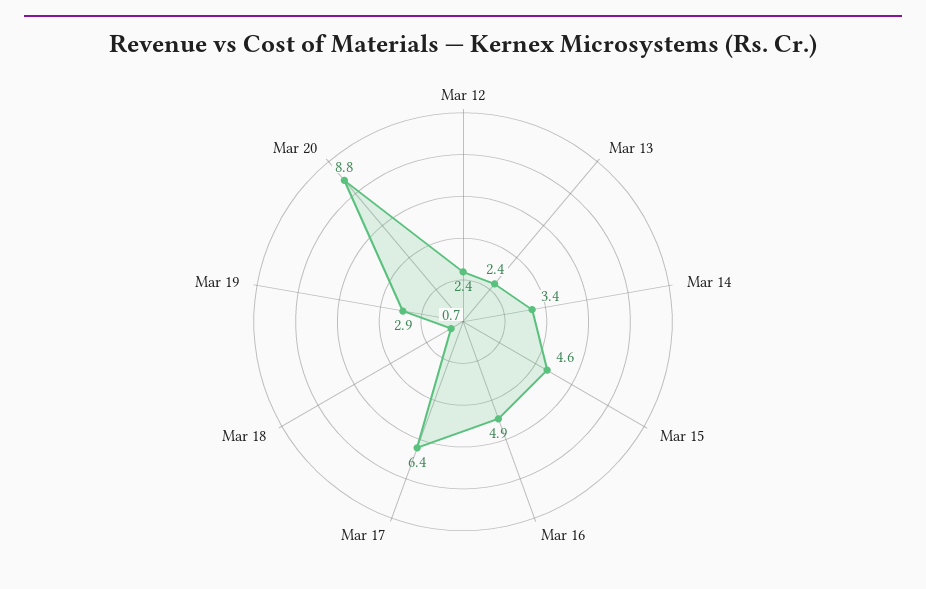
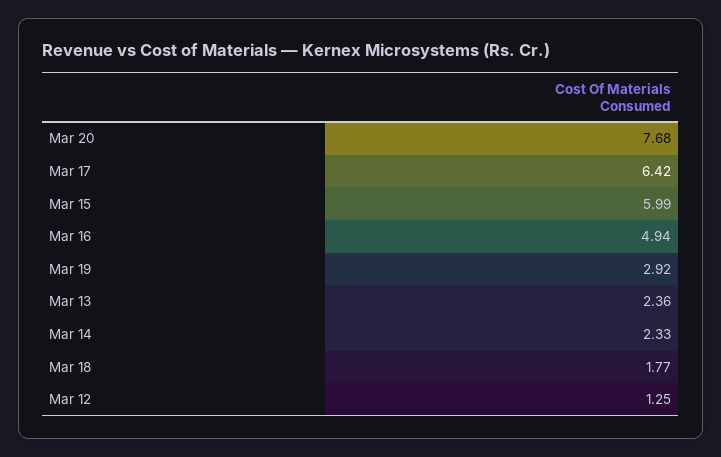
Mar 12: 2.4 -> 1.25
Mar 14: 3.4 -> 2.33
Mar 15: 4.6 -> 5.99
Mar 18: 0.7 -> 1.77
Mar 20: 8.8 -> 7.68

